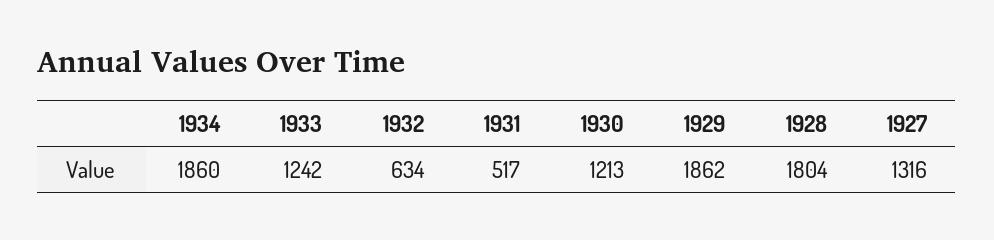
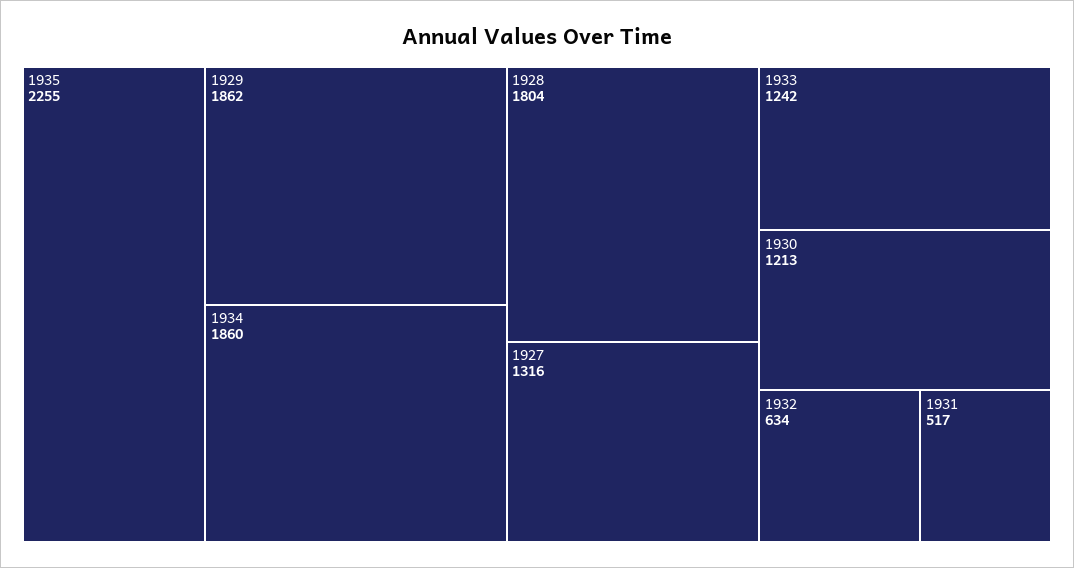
1935: none -> 2255

